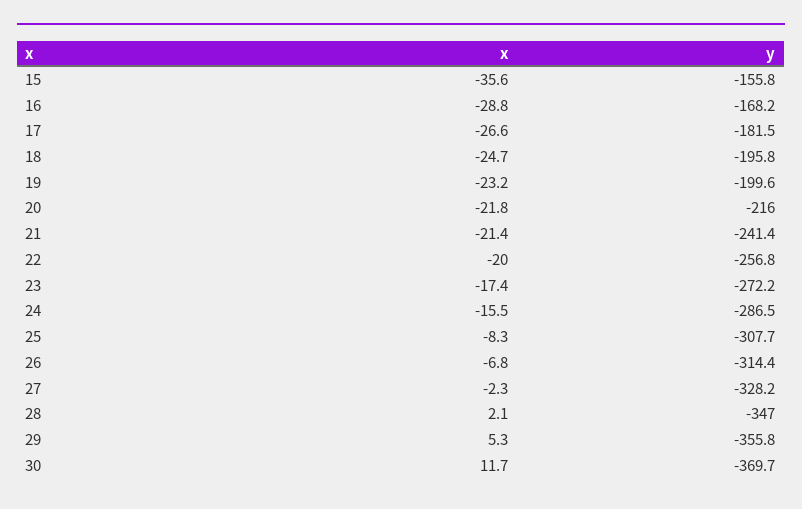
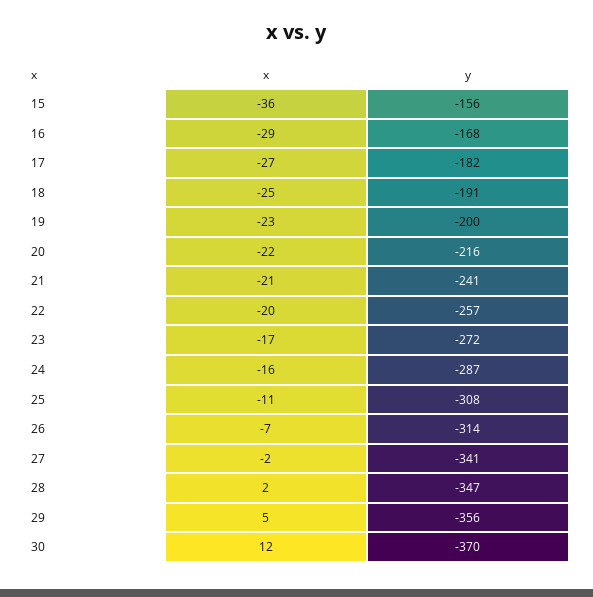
y, 18: -195.8 -> -191
x, 25: -8.3 -> -11
y, 27: -328.2 -> -341

